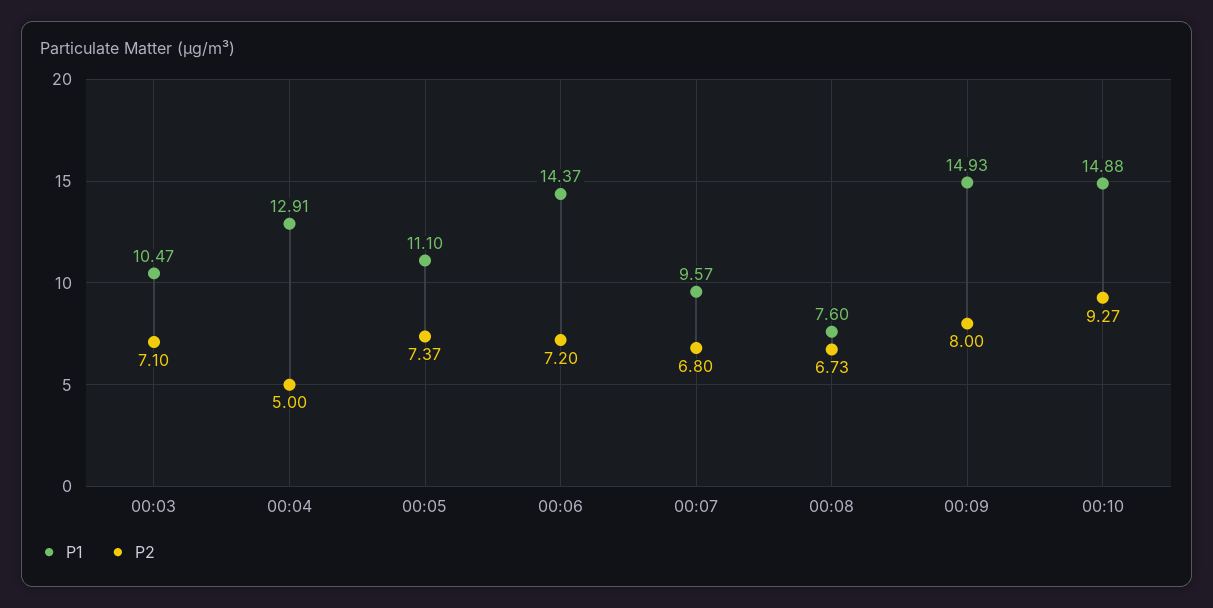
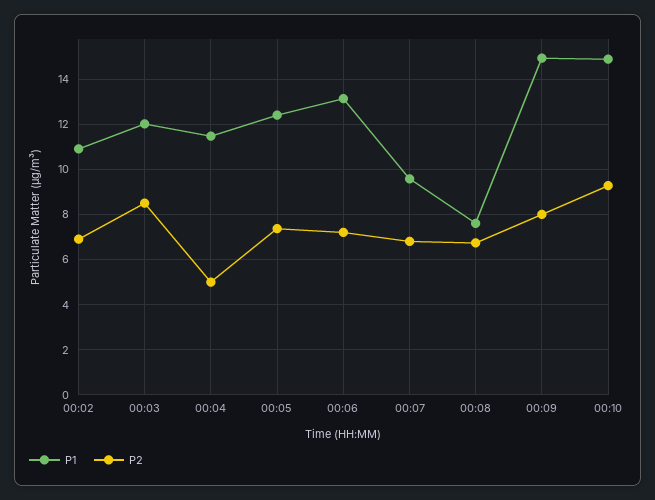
P1, 00:03: 10.47 -> 12
P2, 00:03: 7.1 -> 8.5
P1, 00:04: 12.91 -> 11.5
P1, 00:05: 11.1 -> 12.5
P1, 00:06: 14.37 -> 13
P1, 00:02: none -> 11
P2, 00:02: none -> 7

